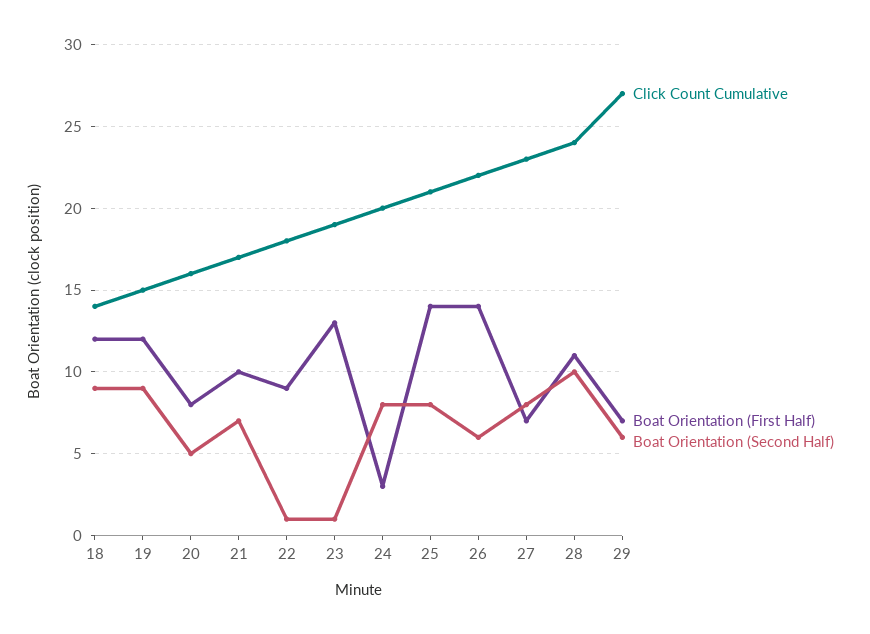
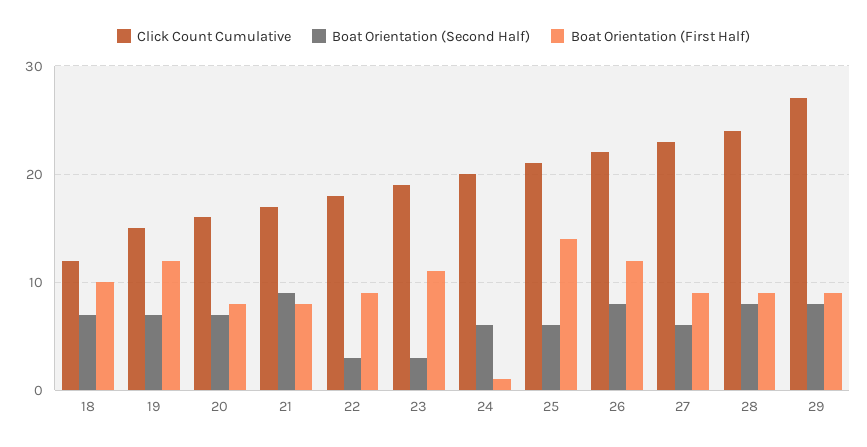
Click Count Cumulative, 18: 14 -> 12
Boat Orientation (First Half), 18: 12 -> 10
Boat Orientation (Second Half), 18: 9 -> 7
Boat Orientation (Second Half), 19: 9 -> 7
Boat Orientation (Second Half), 20: 5 -> 7
Boat Orientation (First Half), 21: 10 -> 8
Boat Orientation (Second Half), 21: 7 -> 9
Boat Orientation (Second Half), 22: 1 -> 3
Boat Orientation (First Half), 23: 13 -> 11
Boat Orientation (Second Half), 23: 1 -> 3
Boat Orientation (First Half), 24: 3 -> 1
Boat Orientation (Second Half), 24: 8 -> 6
Boat Orientation (Second Half), 25: 8 -> 6
Boat Orientation (First Half), 26: 14 -> 12
Boat Orientation (Second Half), 26: 6 -> 8
Boat Orientation (First Half), 27: 7 -> 9
Boat Orientation (Second Half), 27: 8 -> 6
Boat Orientation (First Half), 28: 11 -> 9
Boat Orientation (Second Half), 28: 10 -> 8
Boat Orientation (First Half), 29: 7 -> 9
Boat Orientation (Second Half), 29: 6 -> 8

